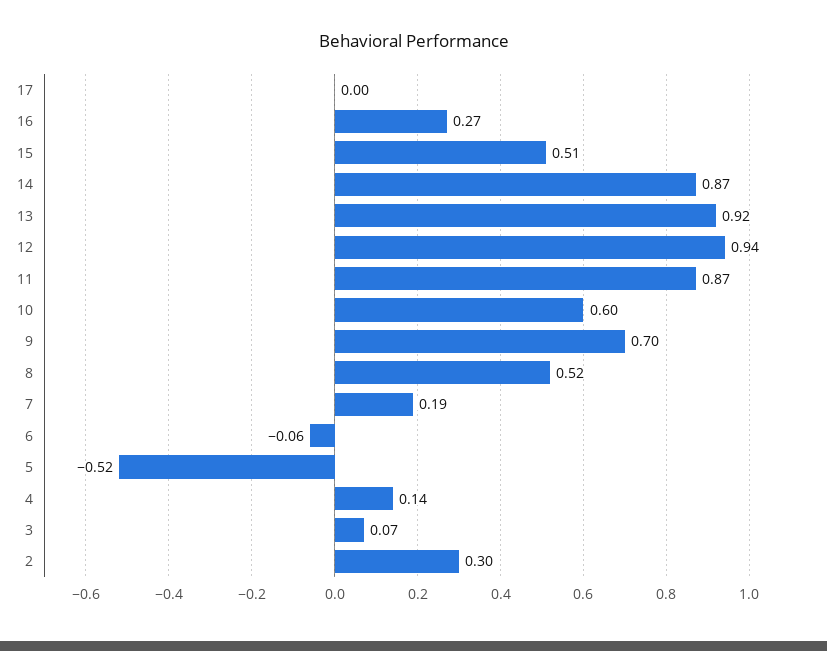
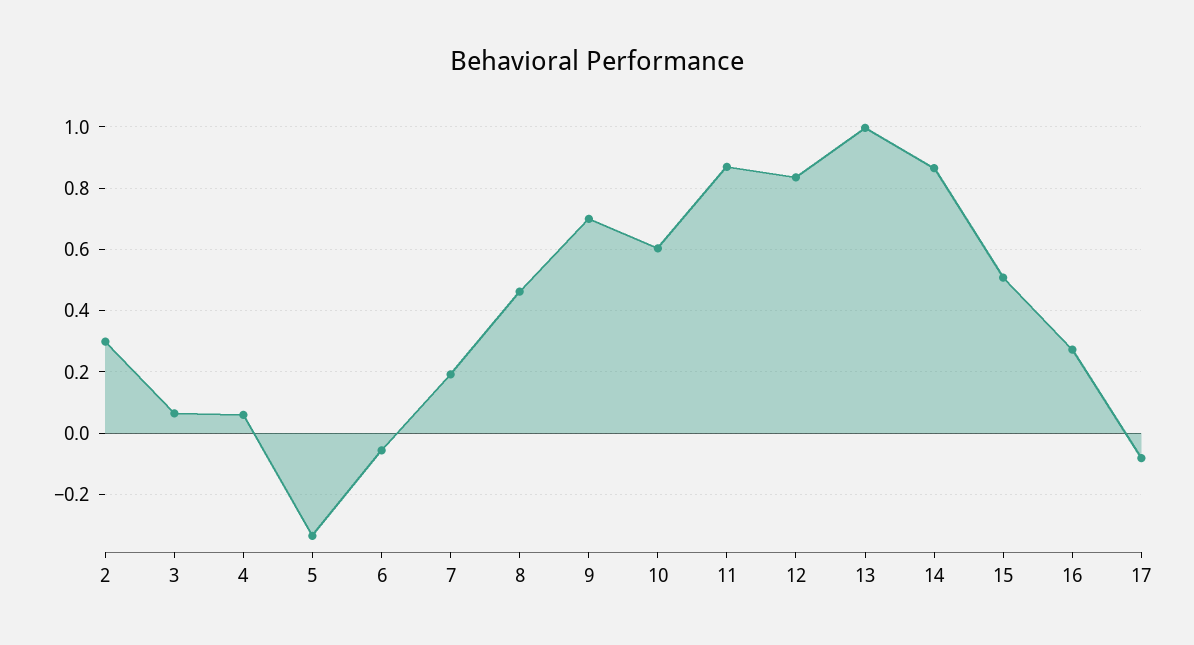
17: 0 -> -0.08
13: 0.92 -> 1
12: 0.94 -> 0.84
8: 0.52 -> 0.46
5: -0.52 -> -0.34
4: 0.14 -> 0.06

